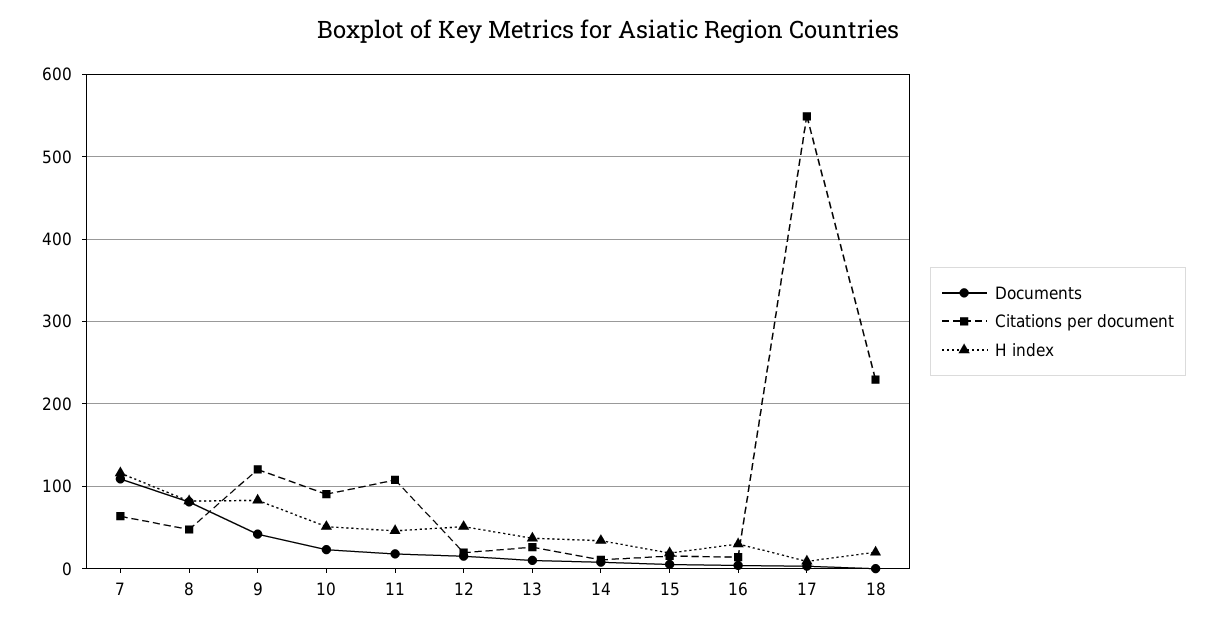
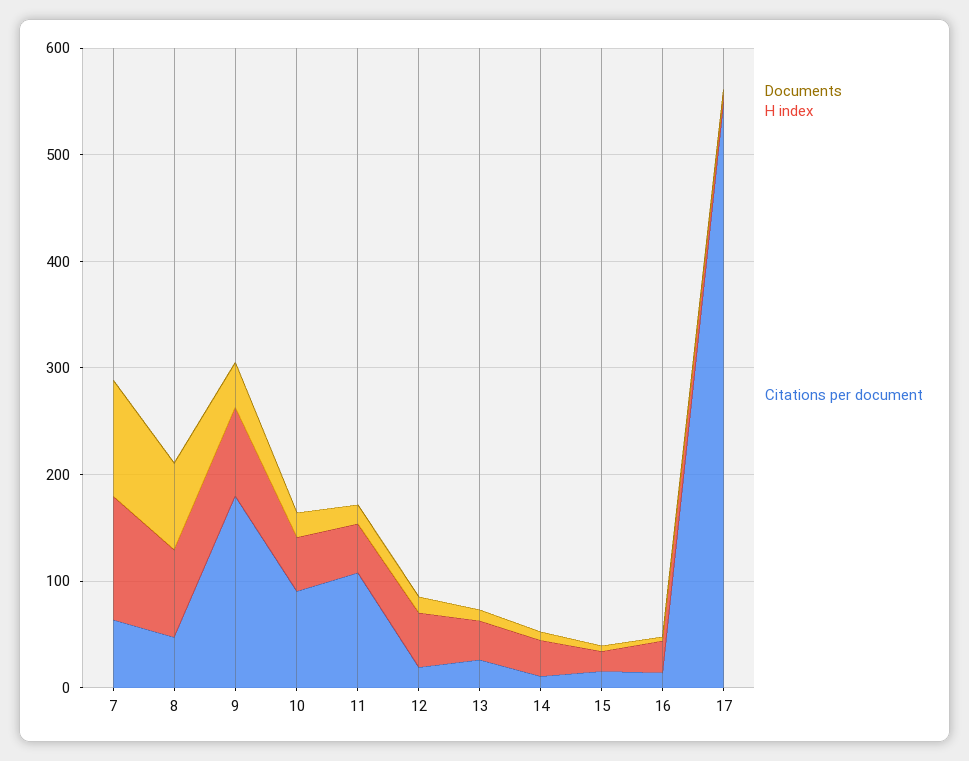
Citations per document, 9: 120 -> 180
Documents, 18: 0 -> none
Citations per document, 18: 230 -> none
H index, 18: 20 -> none

